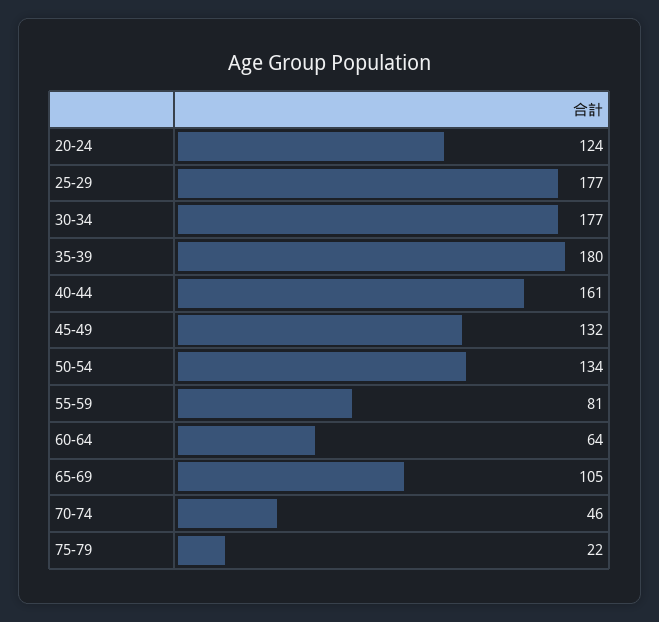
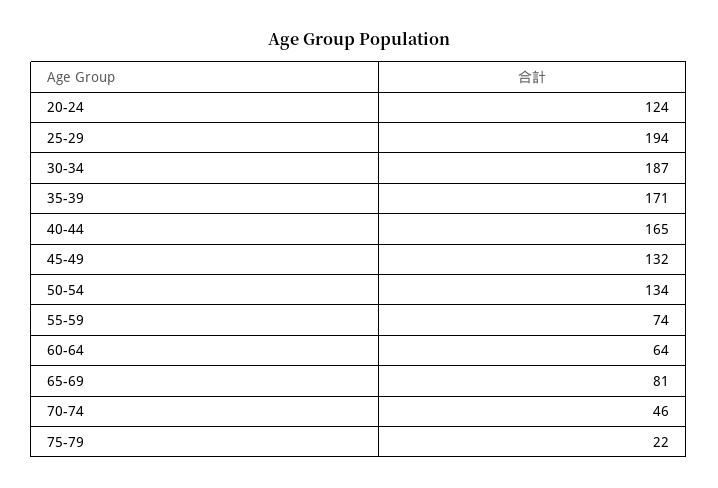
25-29: 177 -> 194
30-34: 177 -> 187
35-39: 180 -> 171
40-44: 161 -> 165
55-59: 81 -> 74
65-69: 105 -> 81

